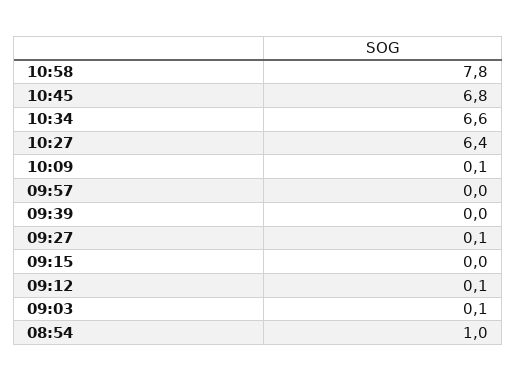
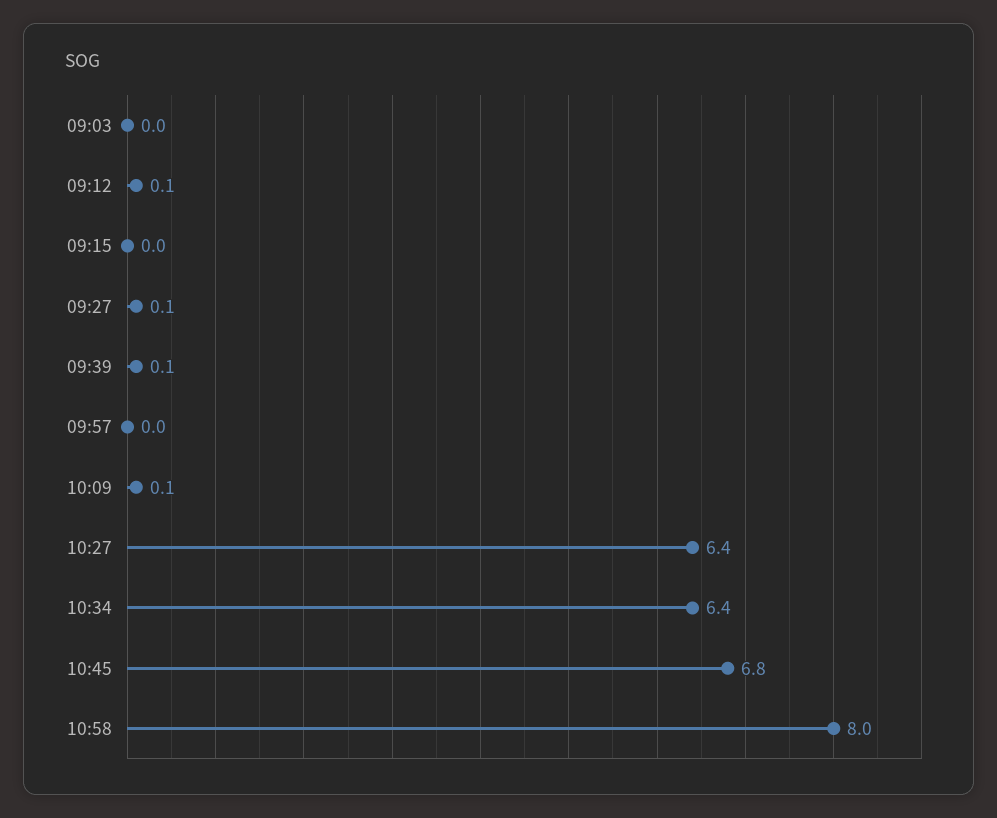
10:58: 7.8 -> 8
10:34: 6.6 -> 6.4
09:39: 0 -> 0.1
09:03: 0.1 -> 0
08:54: 1 -> none

